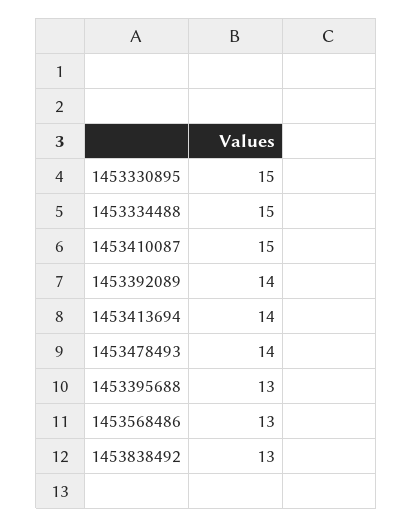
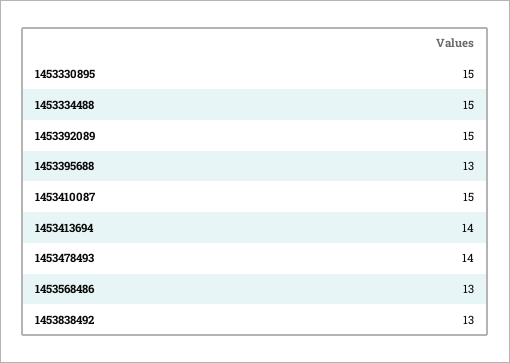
1453392089: 14 -> 15

